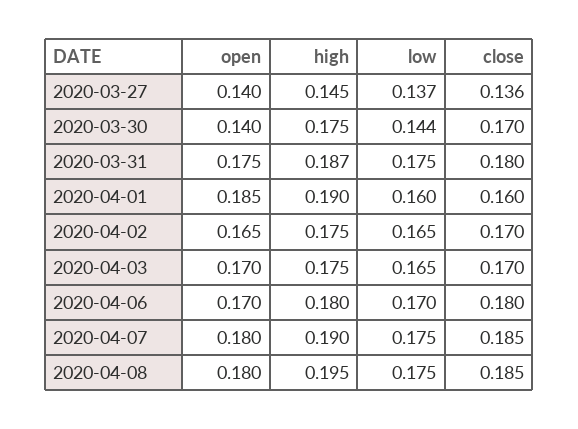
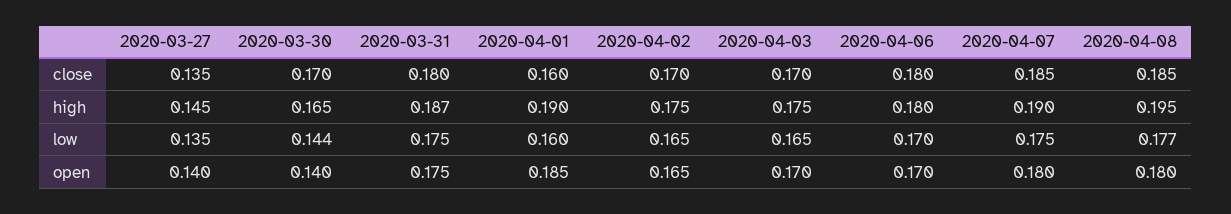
low, 2020-03-27: 0.137 -> 0.135
close, 2020-03-27: 0.136 -> 0.135
high, 2020-03-30: 0.175 -> 0.165
low, 2020-04-08: 0.175 -> 0.177

